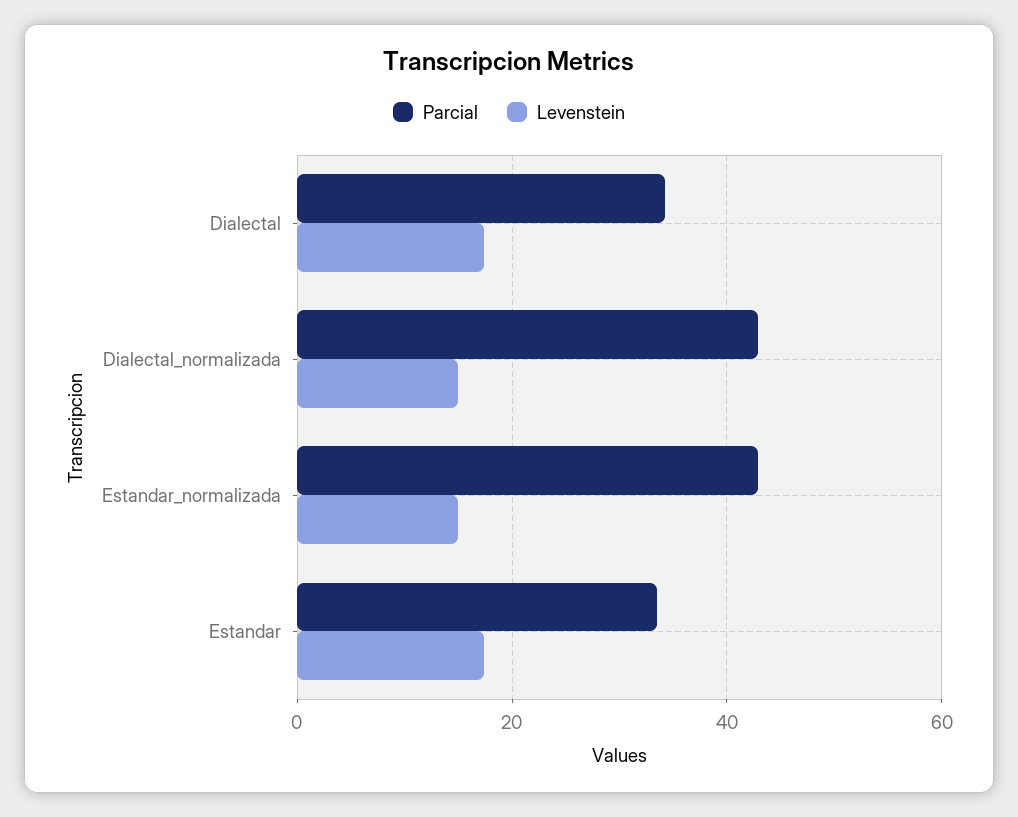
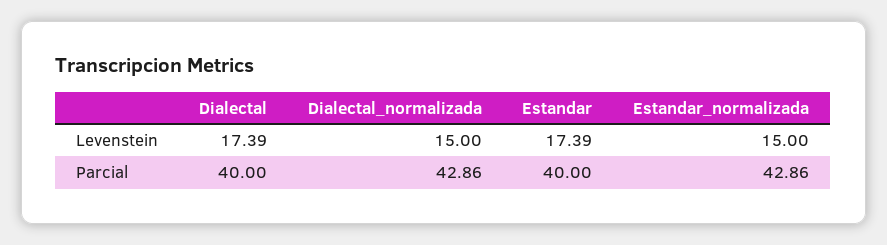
Parcial, Dialectal: 34 -> 40
Parcial, Estandar: 34 -> 40

